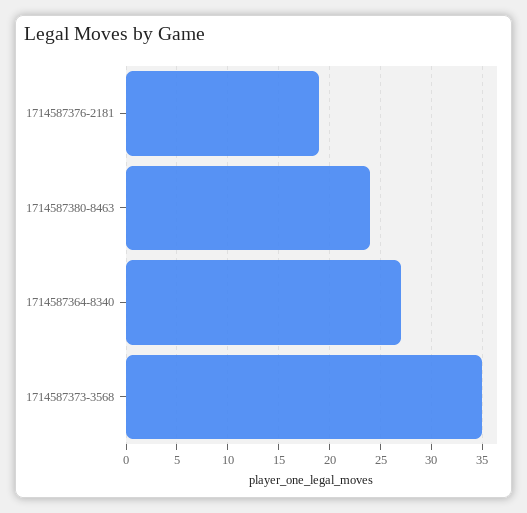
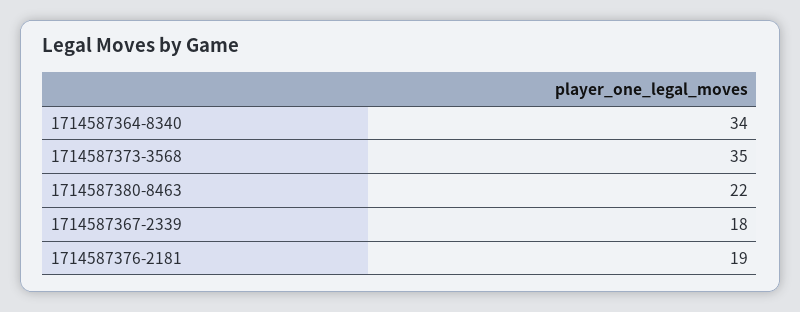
1714587380-8463: 24 -> 22
1714587364-8340: 27 -> 34
1714587367-2339: none -> 18

